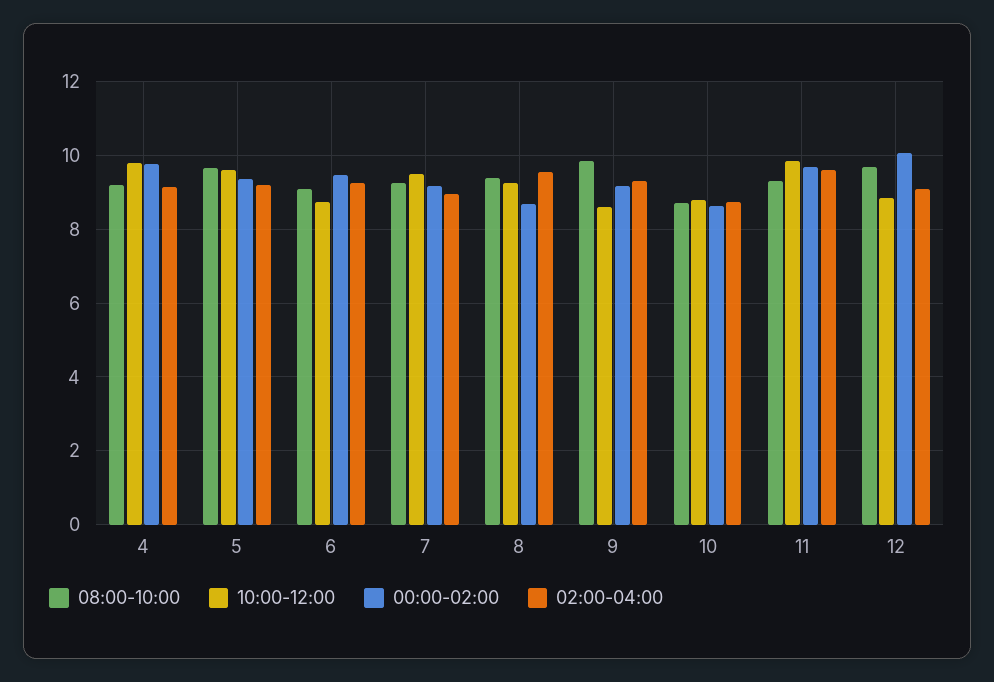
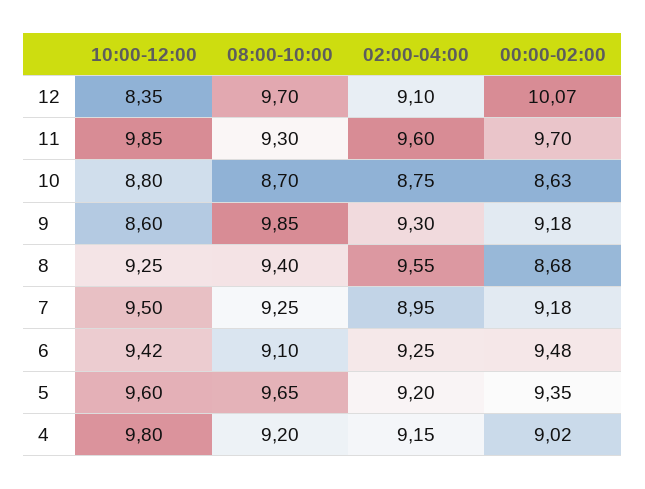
00:00-02:00, 4: 9.8 -> 9.02
10:00-12:00, 6: 8.8 -> 9.42
10:00-12:00, 12: 8.8 -> 8.35

